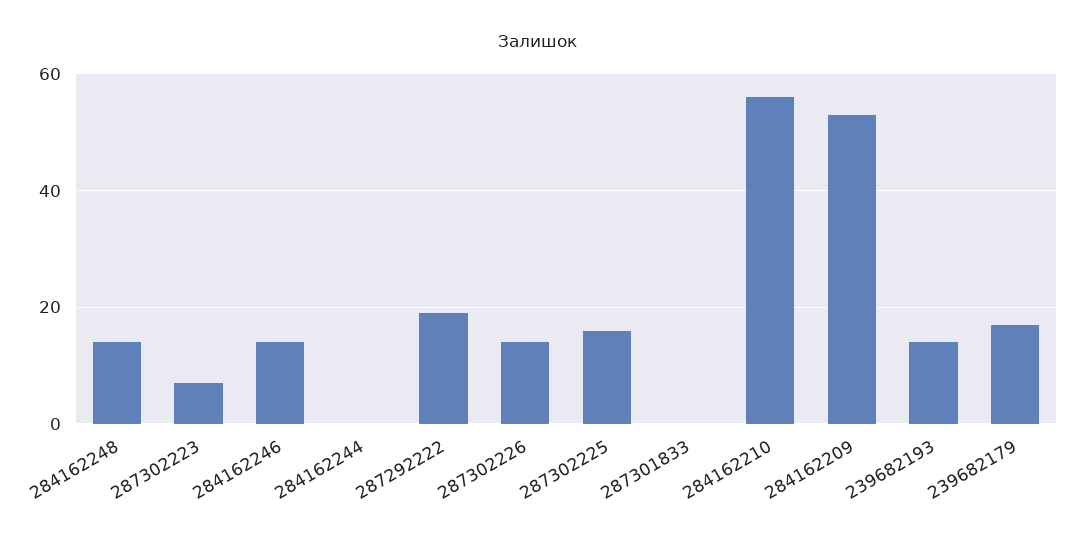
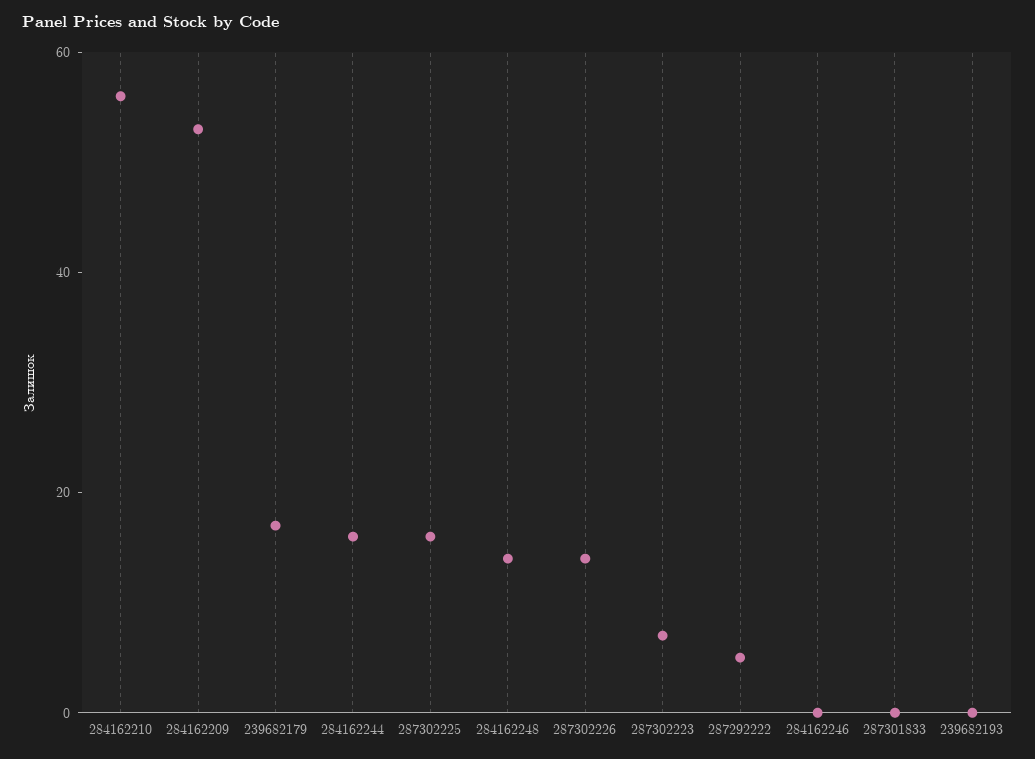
284162246: 15 -> 0
284162244: 0 -> 15
287292222: 20 -> 5
239682193: 15 -> 0

